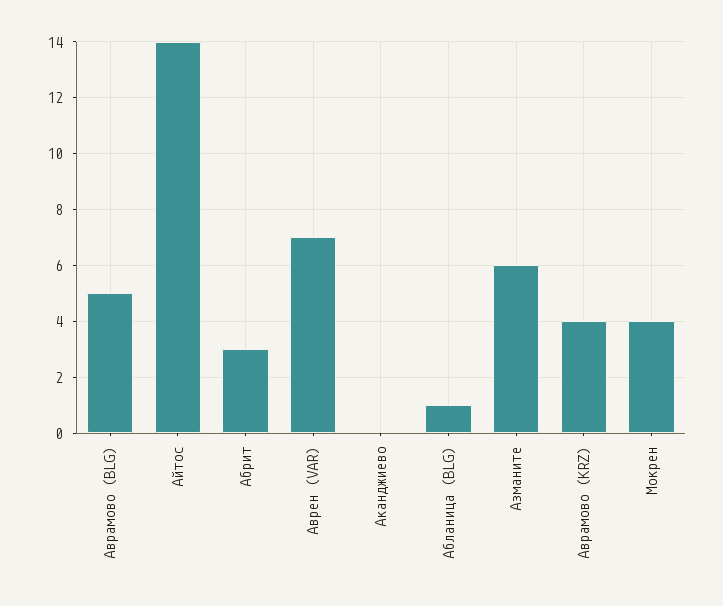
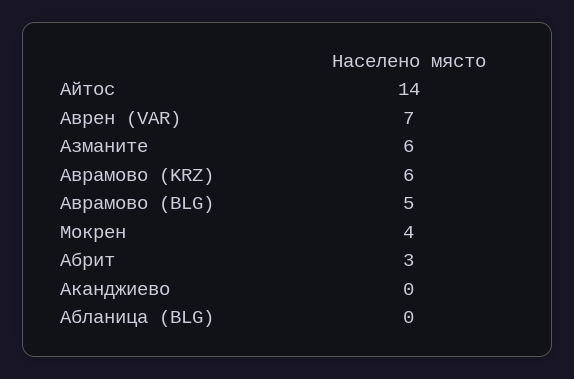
Абланица (BLG): 1 -> 0
Аврамово (KRZ): 4 -> 6

